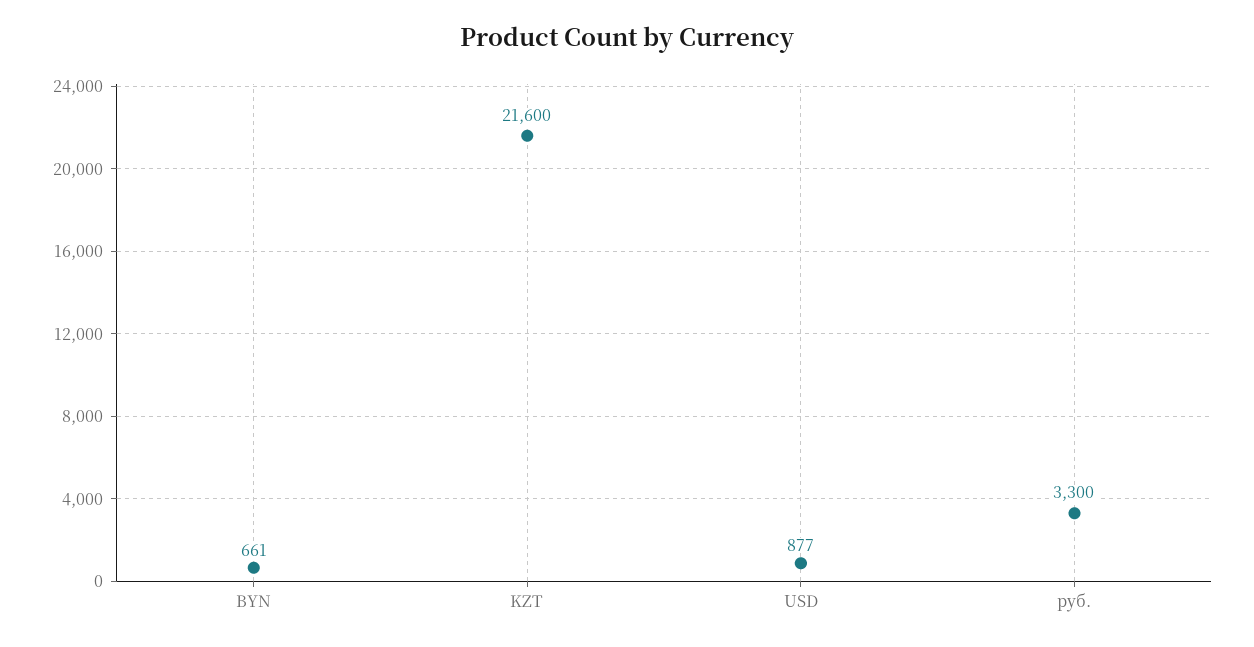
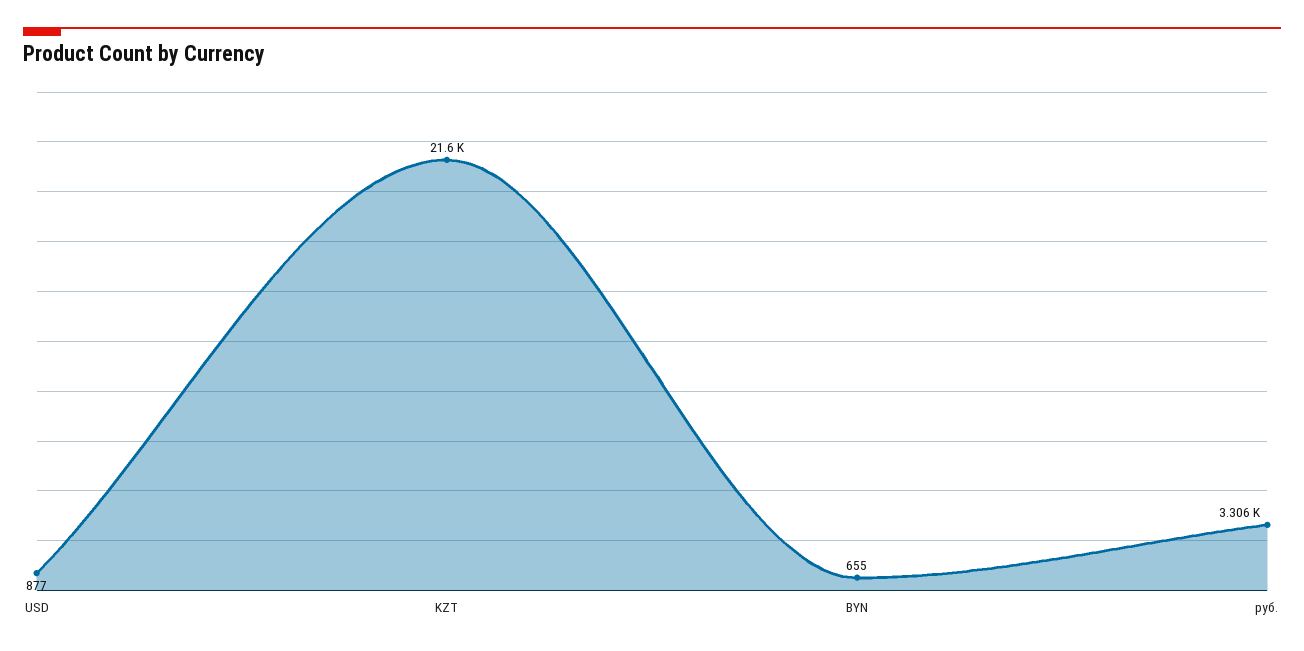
BYN: 661 -> 655
руб.: 3300 -> 3306

